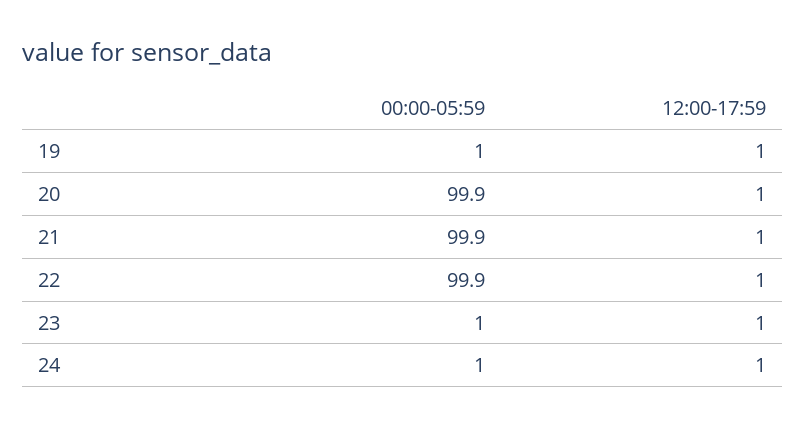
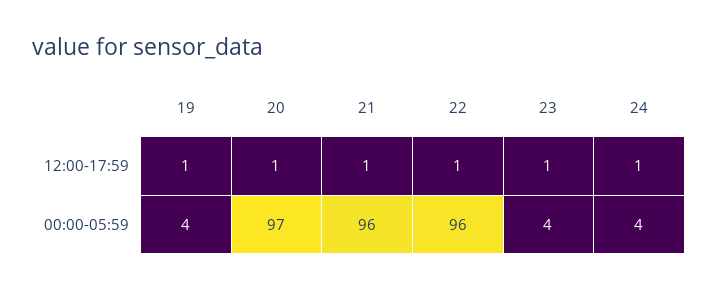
00:00-05:59, 19: 1 -> 4
00:00-05:59, 20: 99.9 -> 97
00:00-05:59, 21: 99.9 -> 96
00:00-05:59, 22: 99.9 -> 96
00:00-05:59, 23: 1 -> 4
00:00-05:59, 24: 1 -> 4

